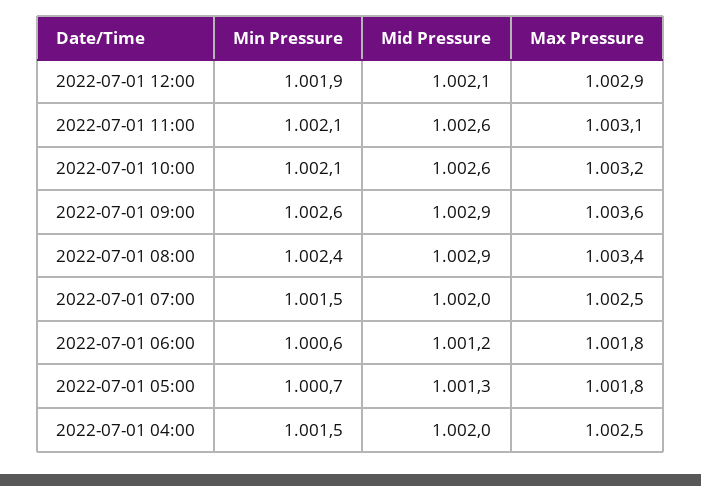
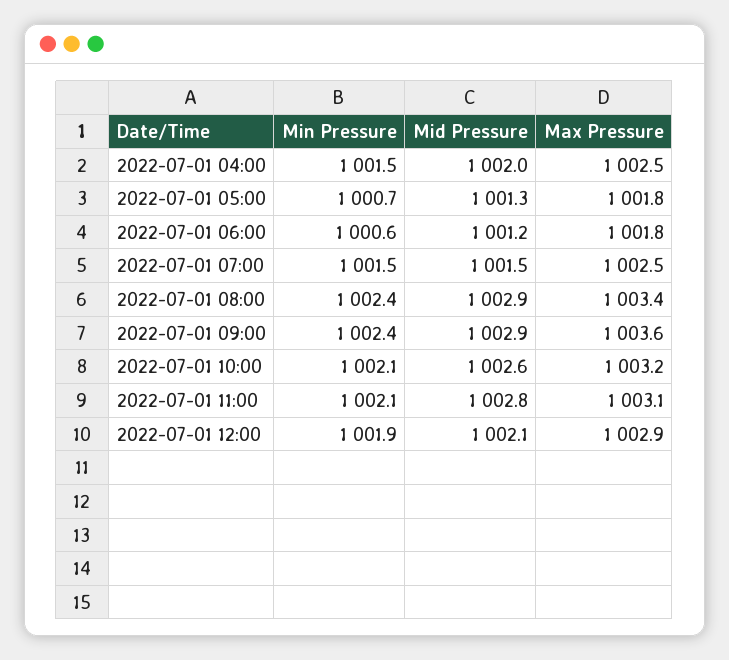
Mid Pressure, 2022-07-01 11:00: 1002.6 -> 1002.8
Min Pressure, 2022-07-01 09:00: 1002.6 -> 1002.4
Mid Pressure, 2022-07-01 07:00: 1002 -> 1001.5

